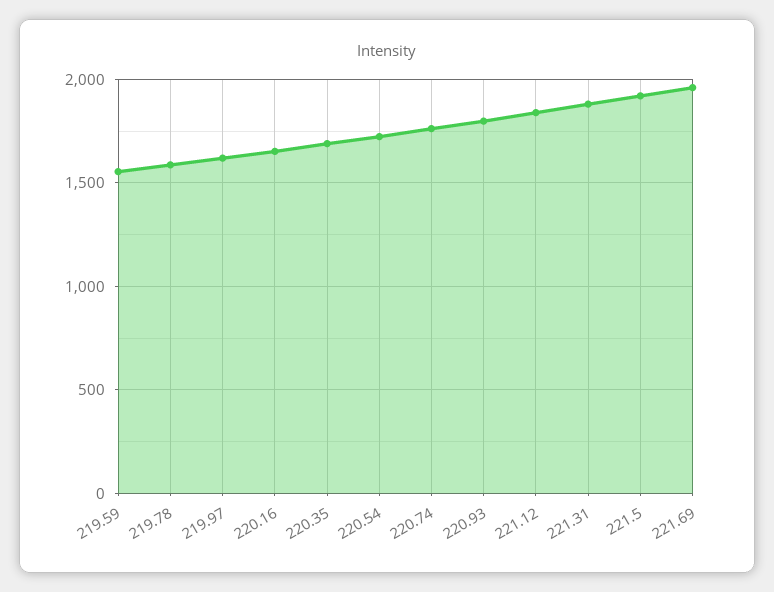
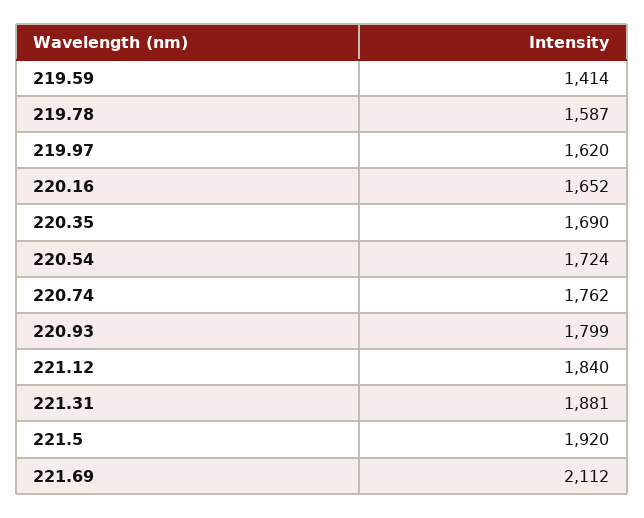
219.59: 1550 -> 1414
221.69: 1950 -> 2112

